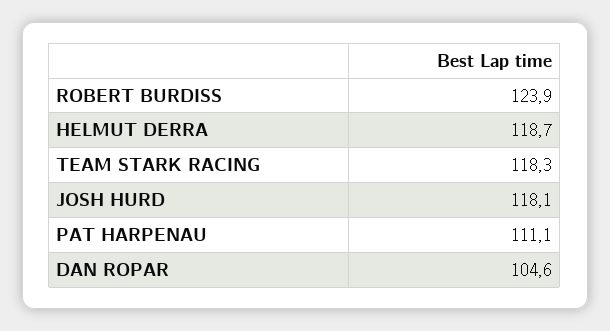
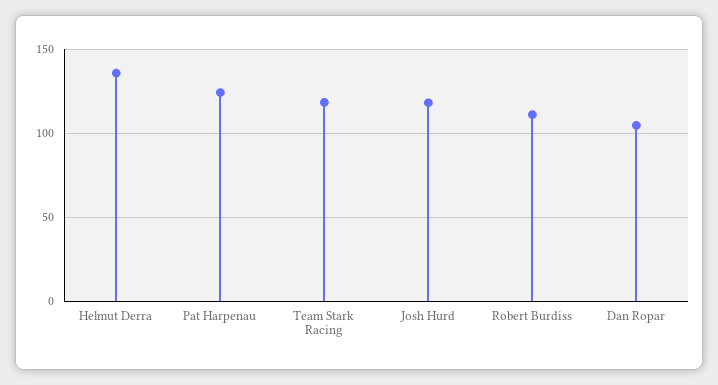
ROBERT BURDISS: 123.9 -> 110
HELMUT DERRA: 118.7 -> 135
PAT HARPENAU: 111.1 -> 125

